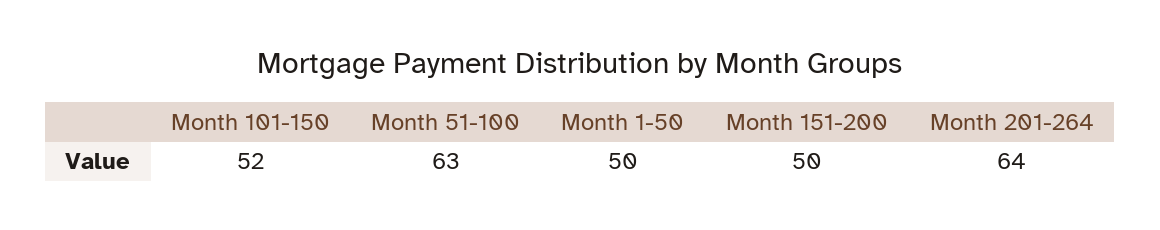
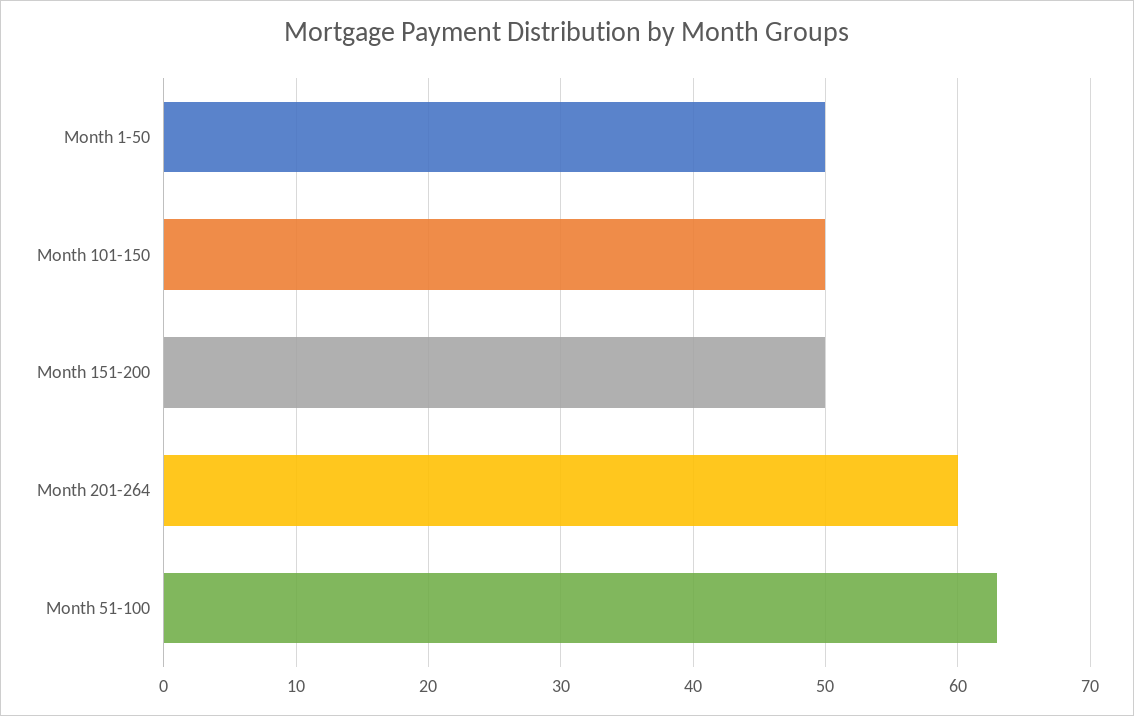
Month 101-150: 52 -> 50
Month 201-264: 64 -> 60

